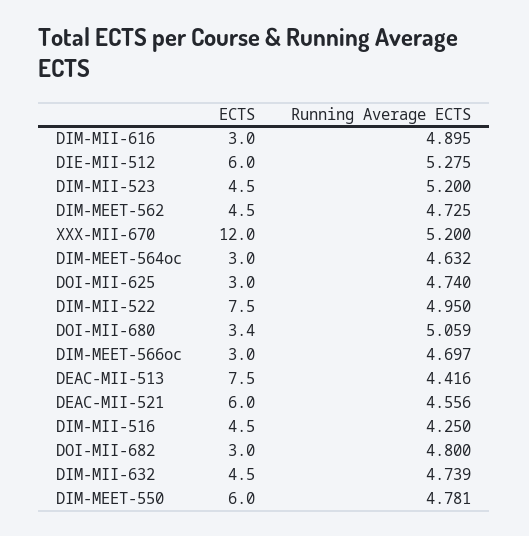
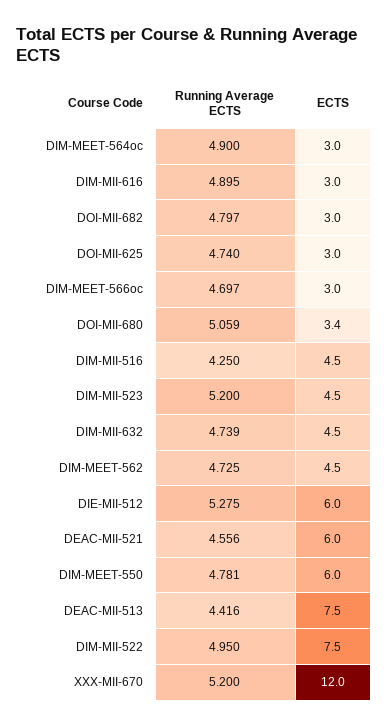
Running Average ECTS, DIM-MEET-564oc: 4.632 -> 4.9
Running Average ECTS, DOI-MII-682: 4.8 -> 4.797

